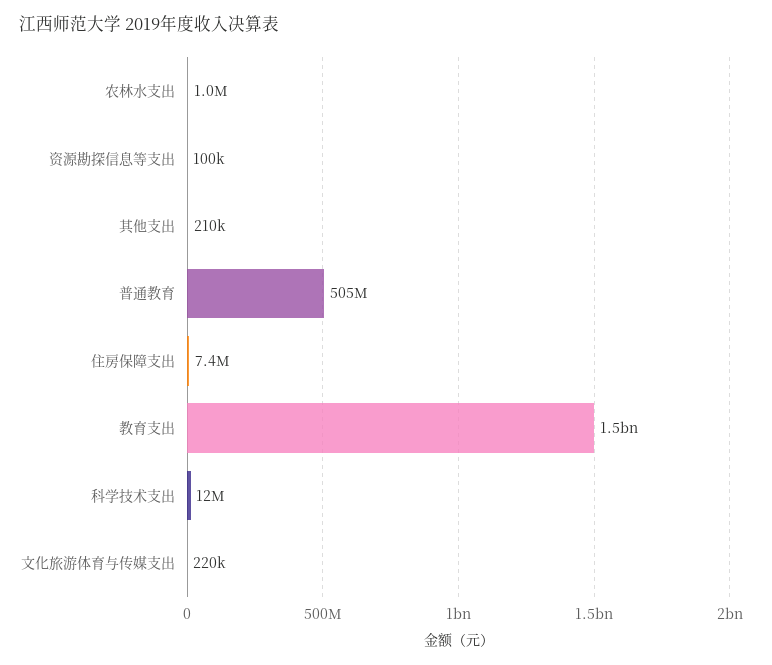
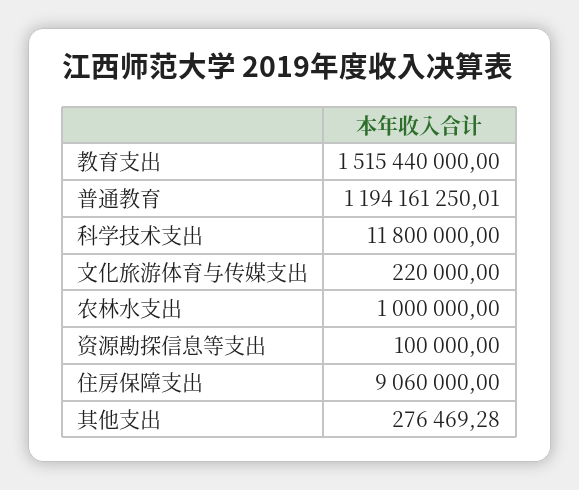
其他支出: 210000 -> 276469.28
普通教育: 505000000 -> 1194161250.01
住房保障支出: 7400000 -> 9060000

